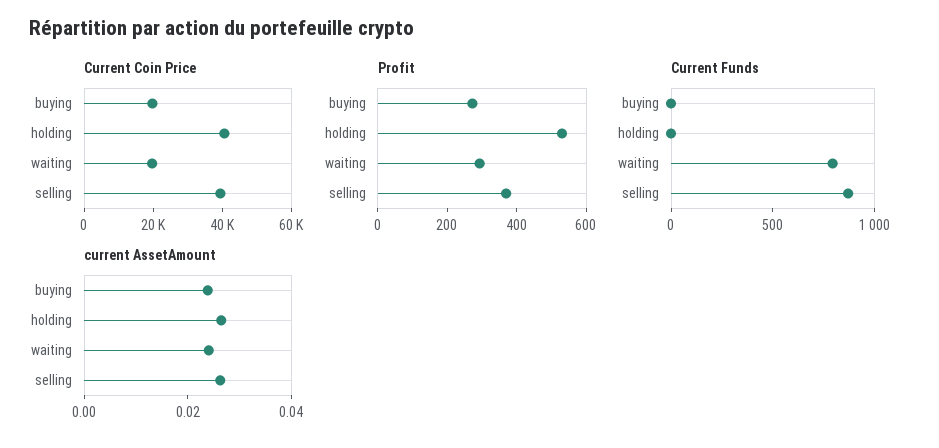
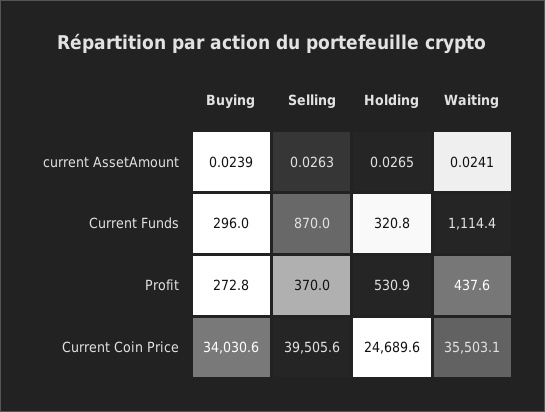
Current Coin Price, buying: 20000 -> 34030.6
Current Coin Price, holding: 40000 -> 24689.6
Current Coin Price, waiting: 20000 -> 35503.1
Profit, waiting: 300 -> 437.6
Current Funds, buying: 0 -> 296
Current Funds, holding: 0 -> 320.8
Current Funds, waiting: 800 -> 1114.4

